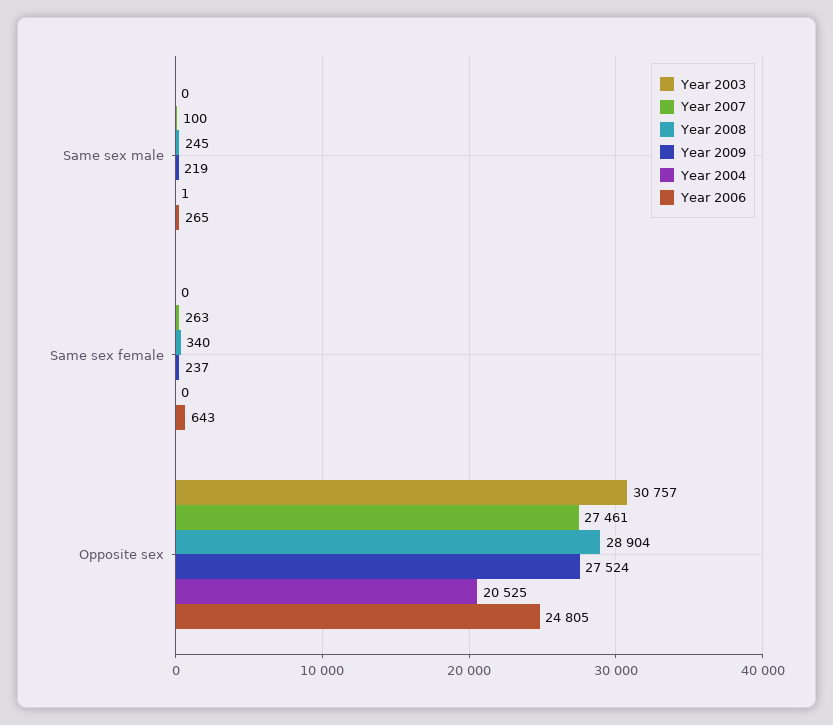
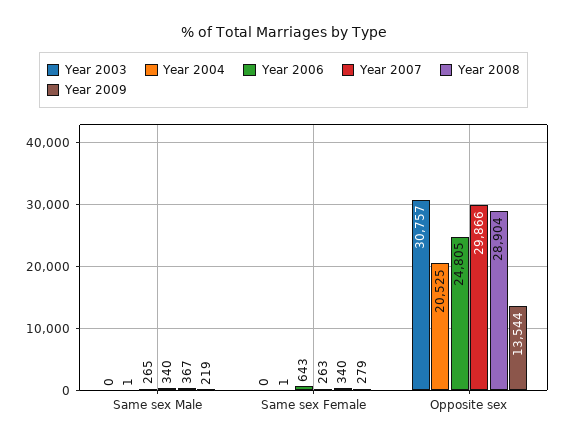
Year 2007, Same sex male: 100 -> 340
Year 2008, Same sex male: 245 -> 367
Year 2009, Same sex female: 237 -> 279
Year 2004, Same sex female: 0 -> 1
Year 2007, Opposite sex: 27461 -> 29866
Year 2009, Opposite sex: 27524 -> 13544

